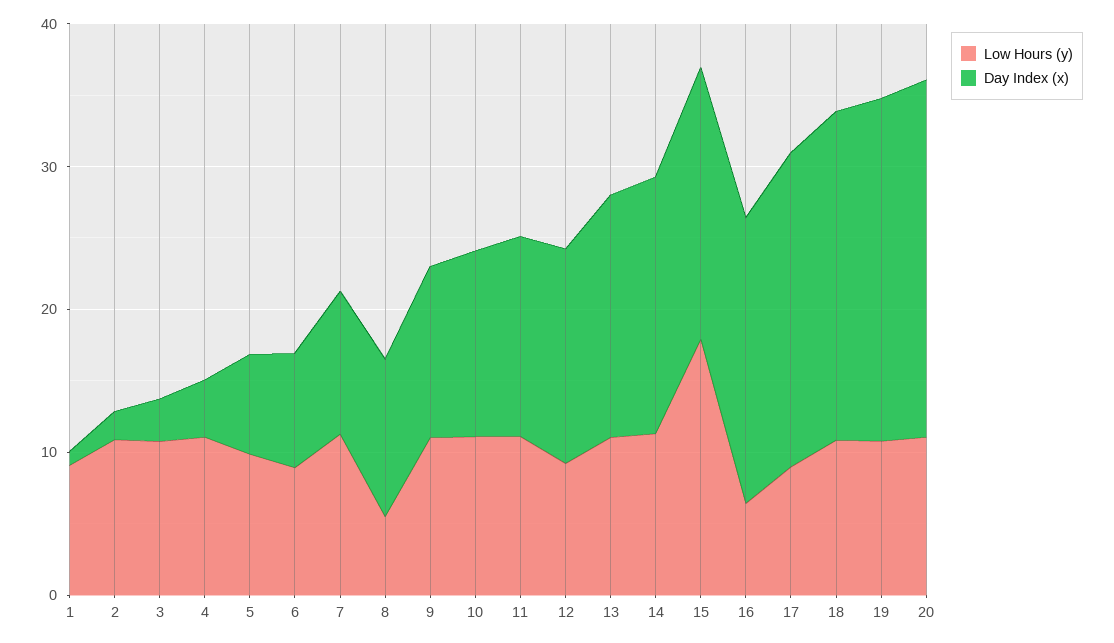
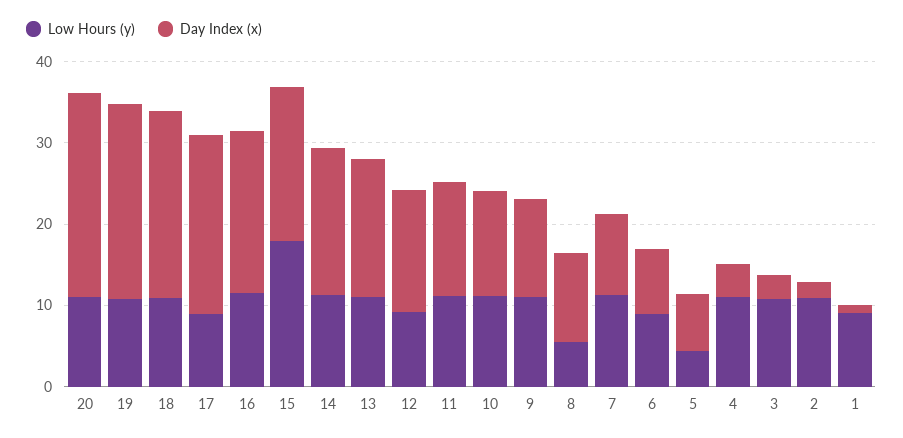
Low Hours (y), 5: 10 -> 4
Low Hours (y), 16: 6 -> 12

